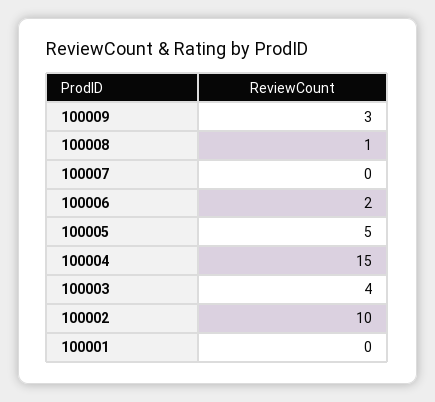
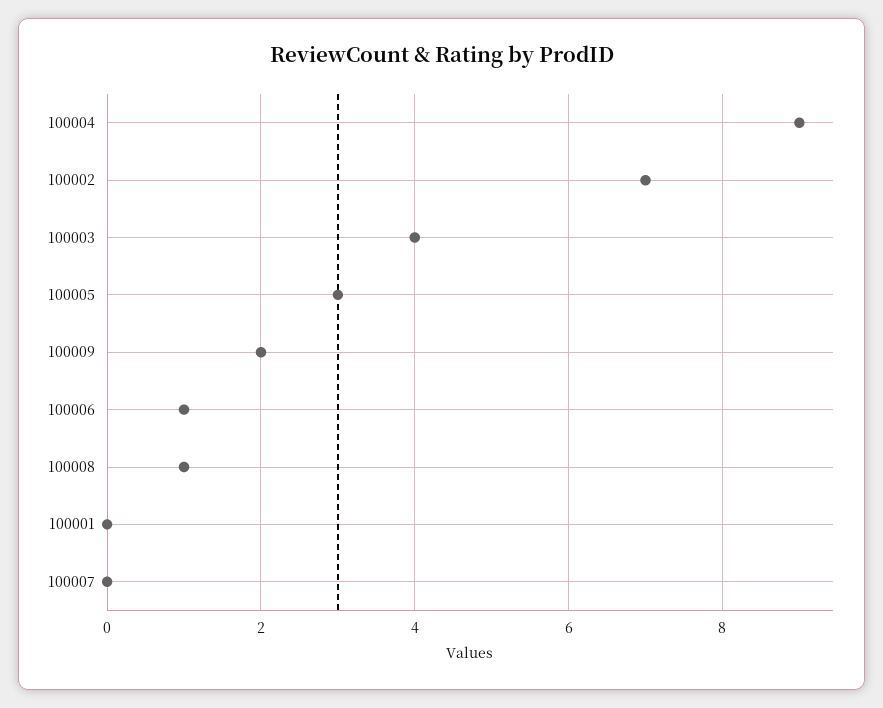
100009: 3 -> 2
100006: 2 -> 1
100005: 5 -> 3
100004: 15 -> 9
100002: 10 -> 7

